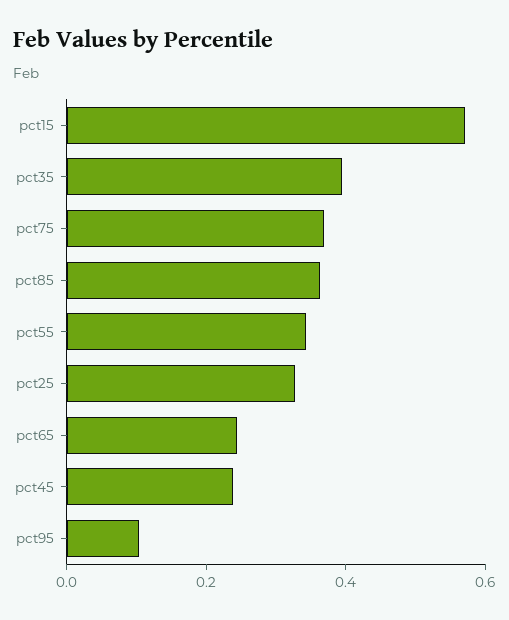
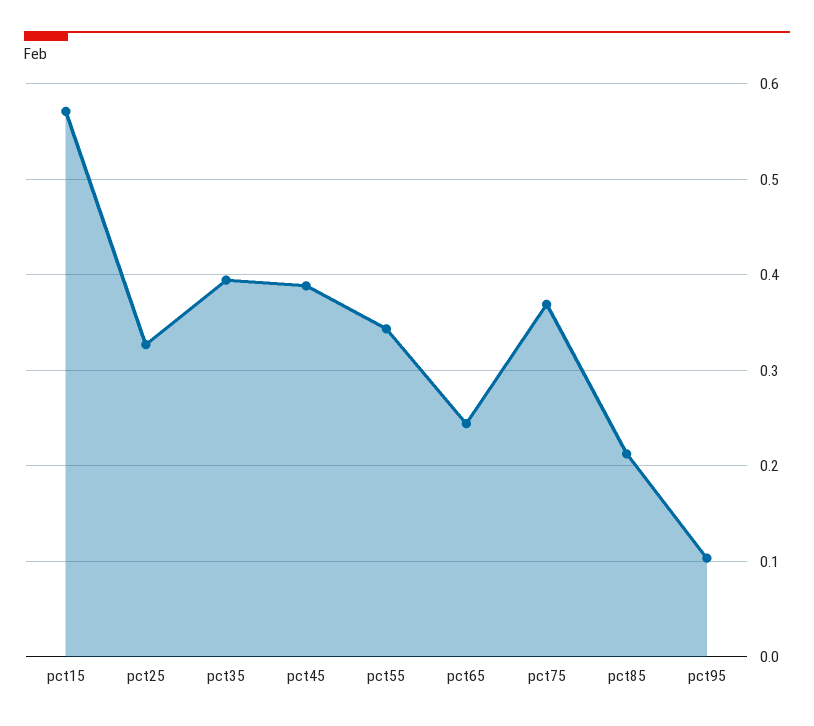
pct85: 0.35 -> 0.21
pct45: 0.25 -> 0.39

